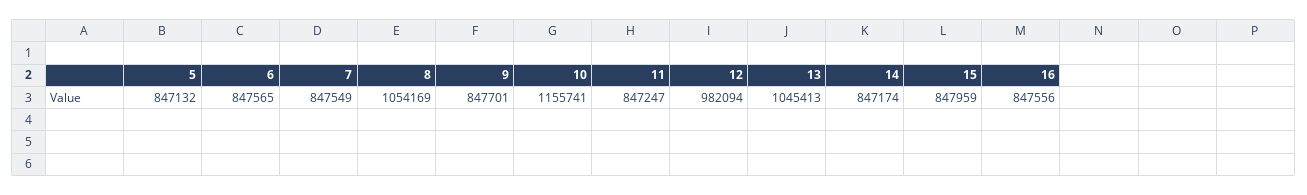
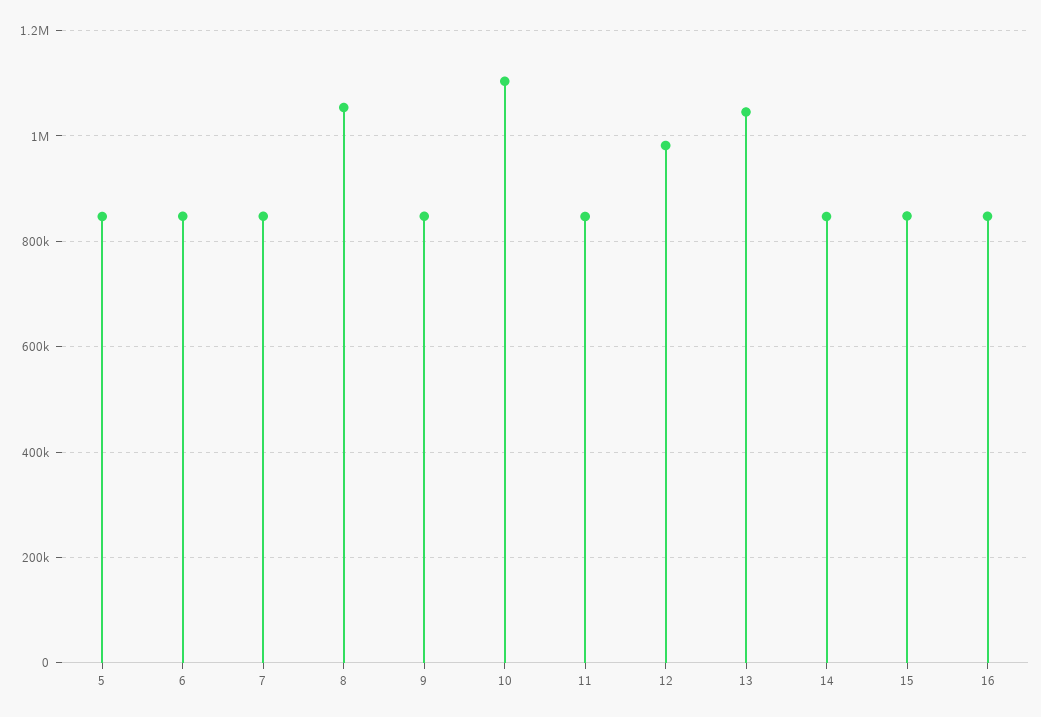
10: 1155741 -> 1100000

